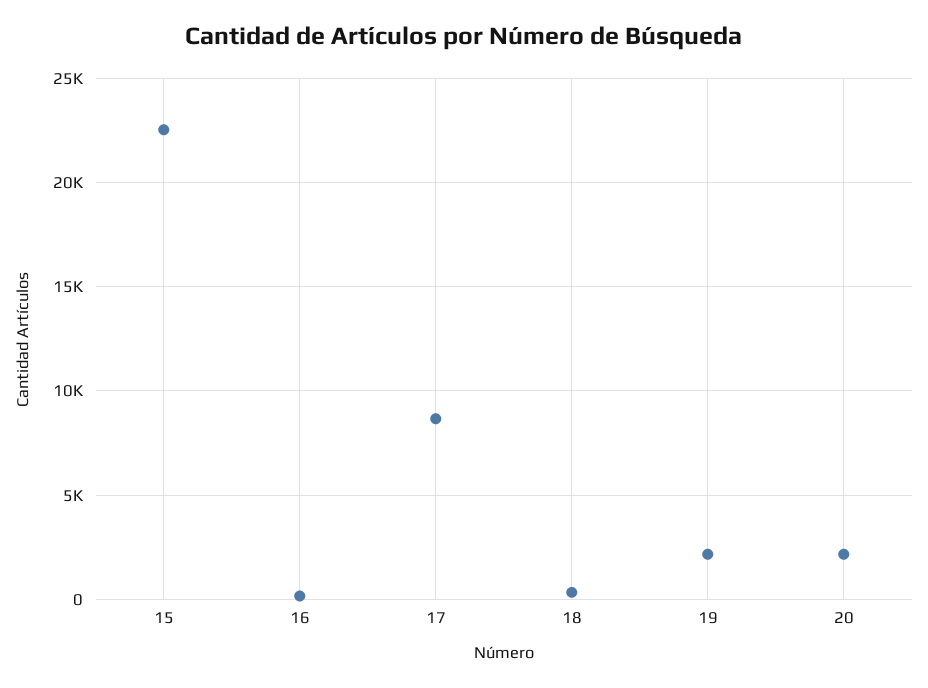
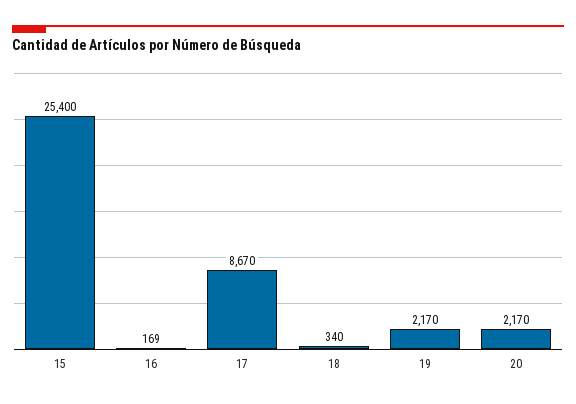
15: 22500 -> 25400

